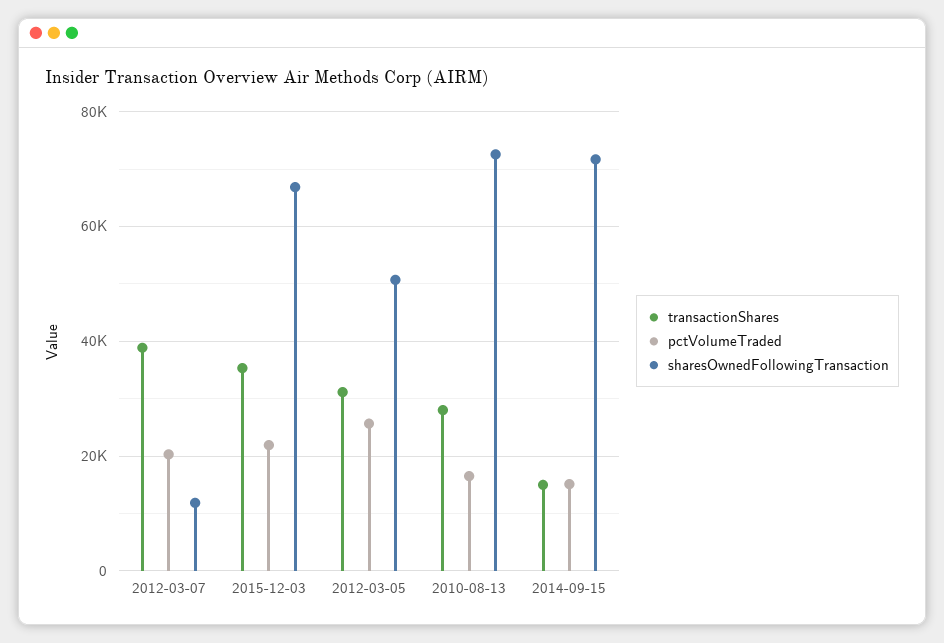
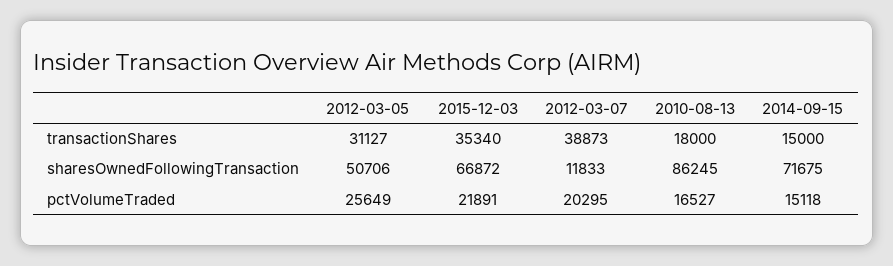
transactionShares, 2010-08-13: 28000 -> 18000
sharesOwnedFollowingTransaction, 2010-08-13: 72000 -> 86245

